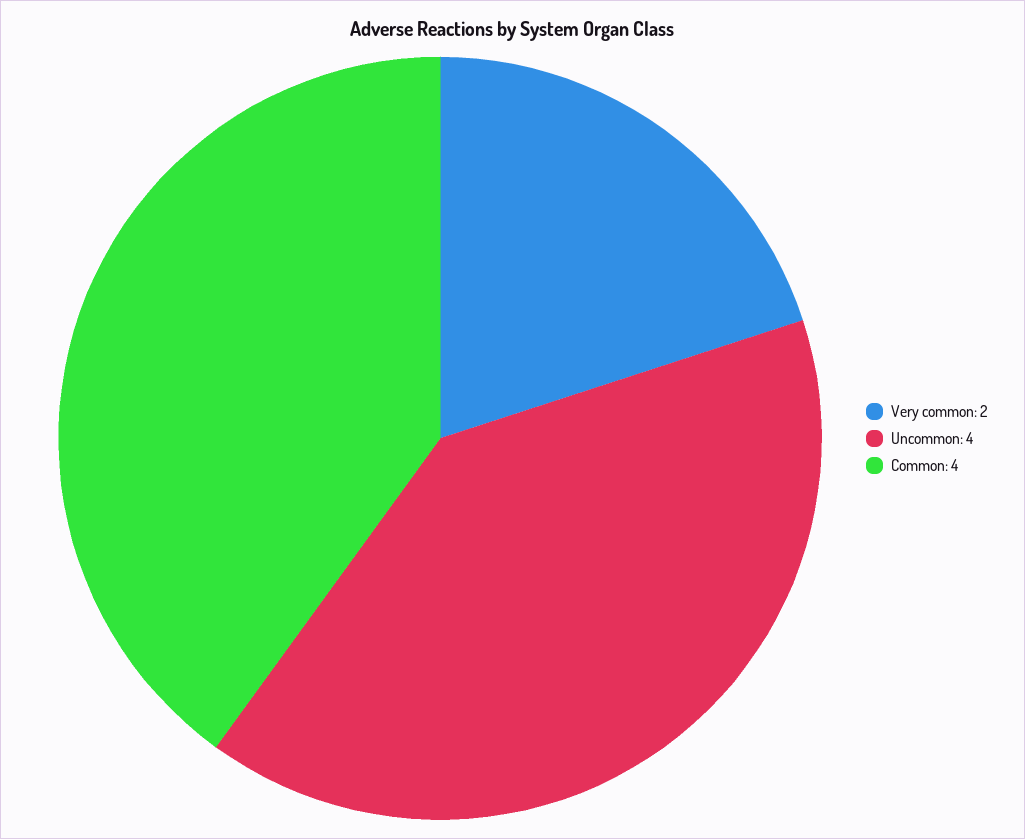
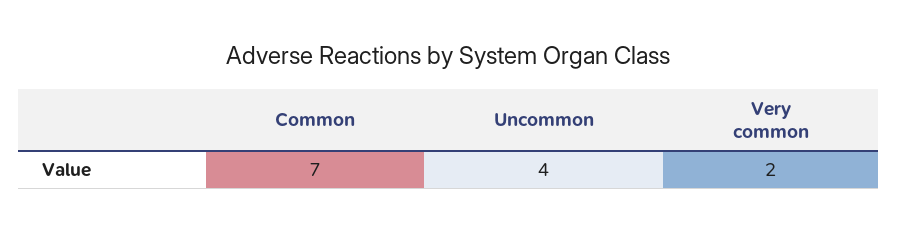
Common: 4 -> 7

